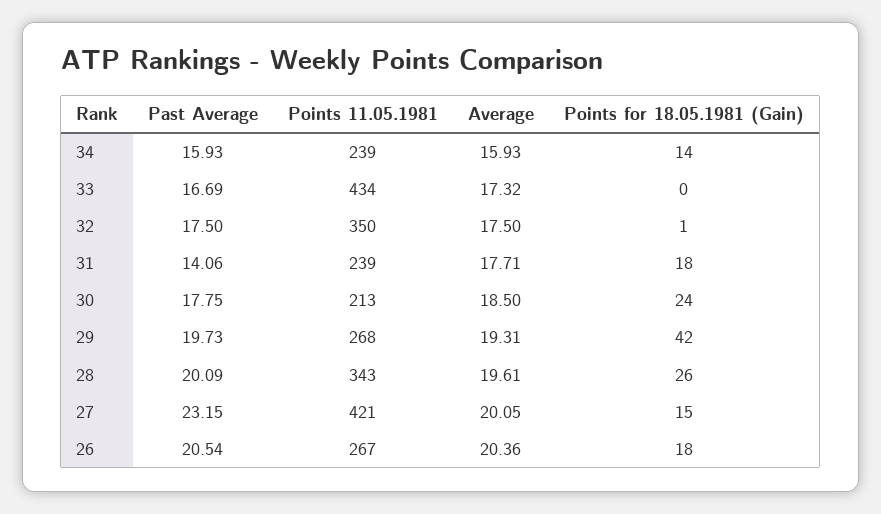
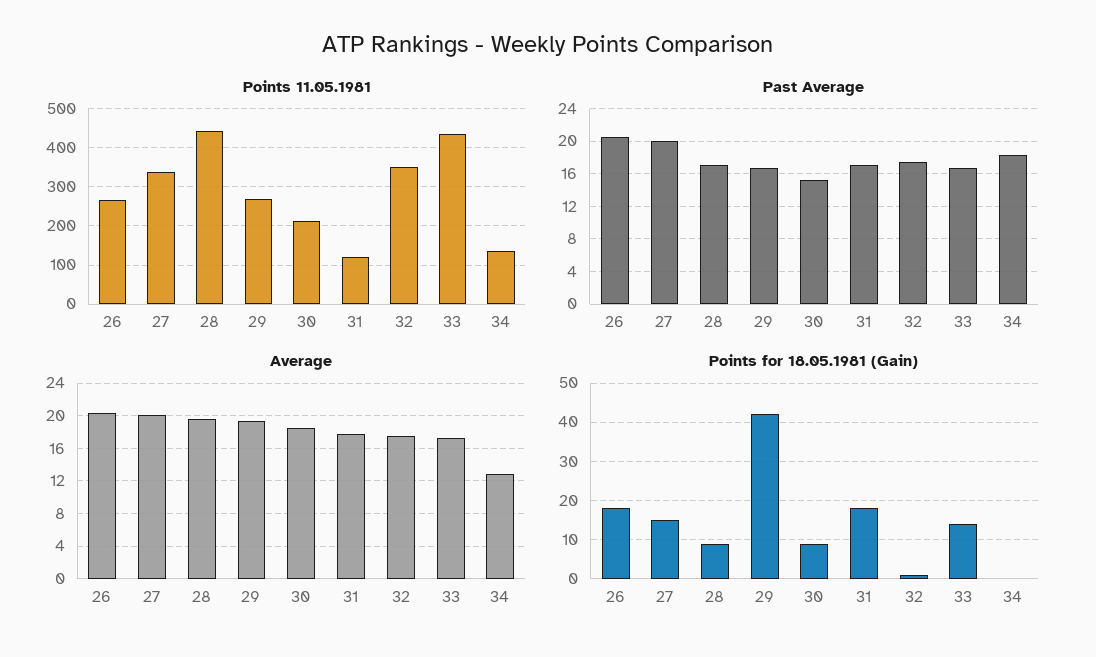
Past Average, 34: 15.93 -> 18
Points 11.05.1981, 34: 239 -> 140
Average, 34: 15.93 -> 13
Points for 18.05.1981 (Gain), 34: 14 -> 0
Points for 18.05.1981 (Gain), 33: 0 -> 15
Past Average, 31: 14.06 -> 17
Points 11.05.1981, 31: 239 -> 120
Past Average, 30: 17.75 -> 15
Points for 18.05.1981 (Gain), 30: 24 -> 10
Past Average, 29: 19.73 -> 17
Past Average, 28: 20.09 -> 17
Points 11.05.1981, 28: 343 -> 440
Points for 18.05.1981 (Gain), 28: 26 -> 10
Past Average, 27: 23.15 -> 20
Points 11.05.1981, 27: 421 -> 340

